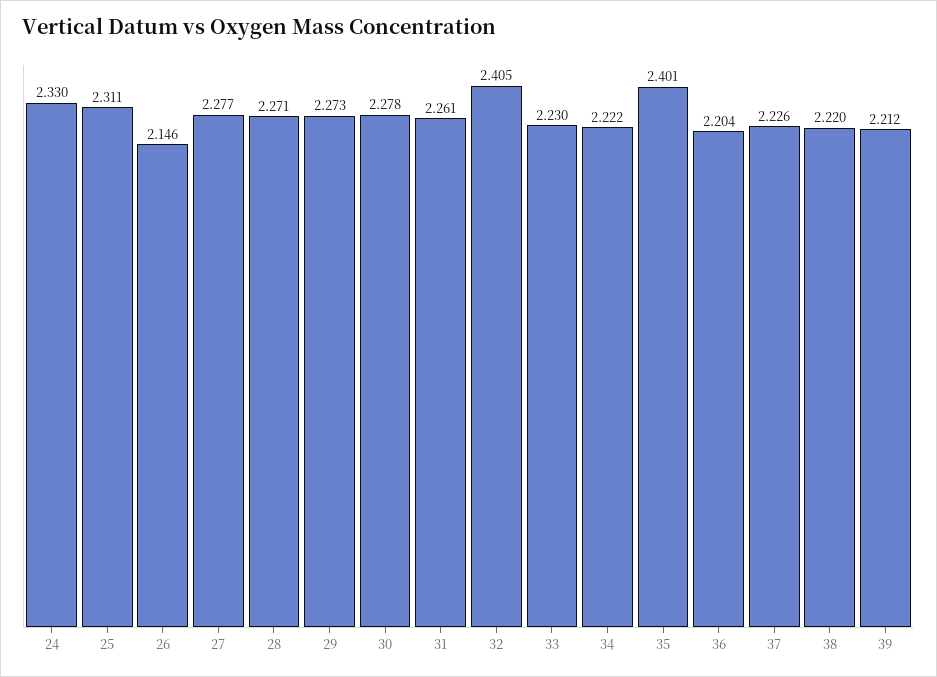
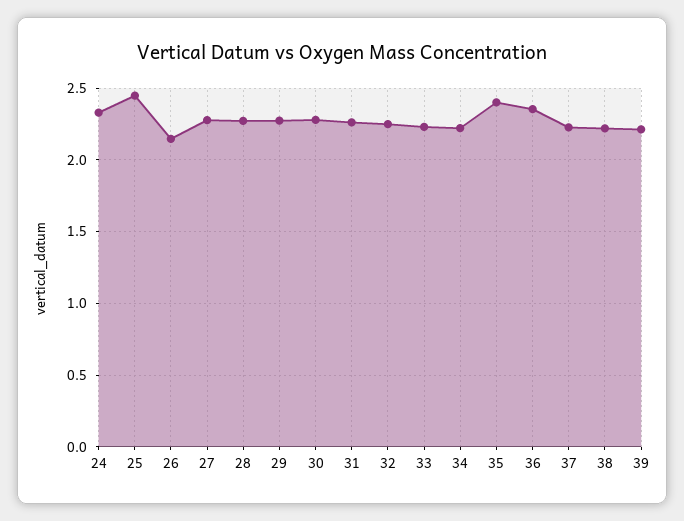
25: 2.311 -> 2.45
32: 2.405 -> 2.25
36: 2.204 -> 2.35

